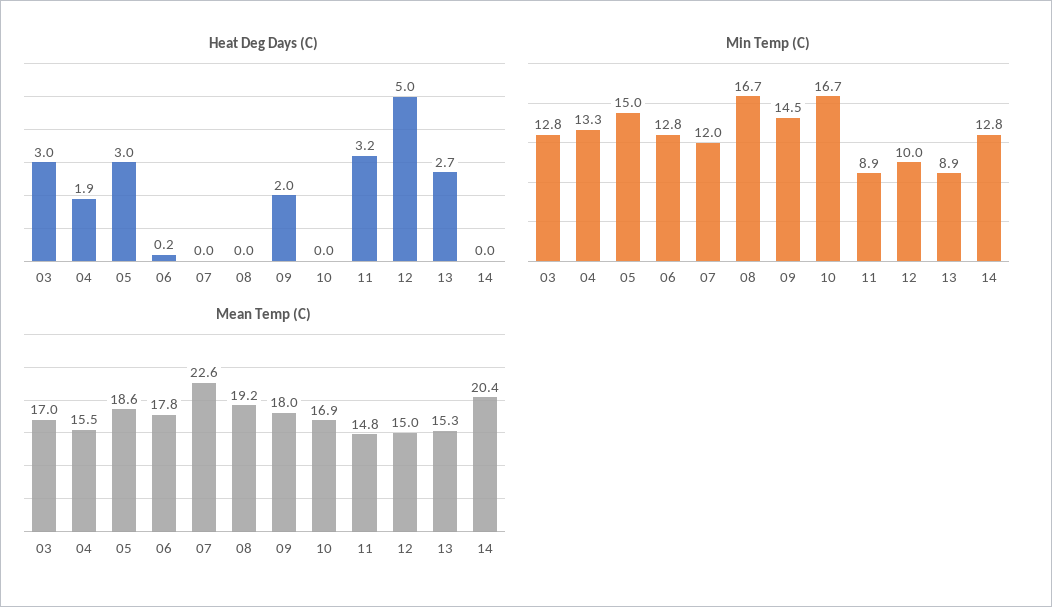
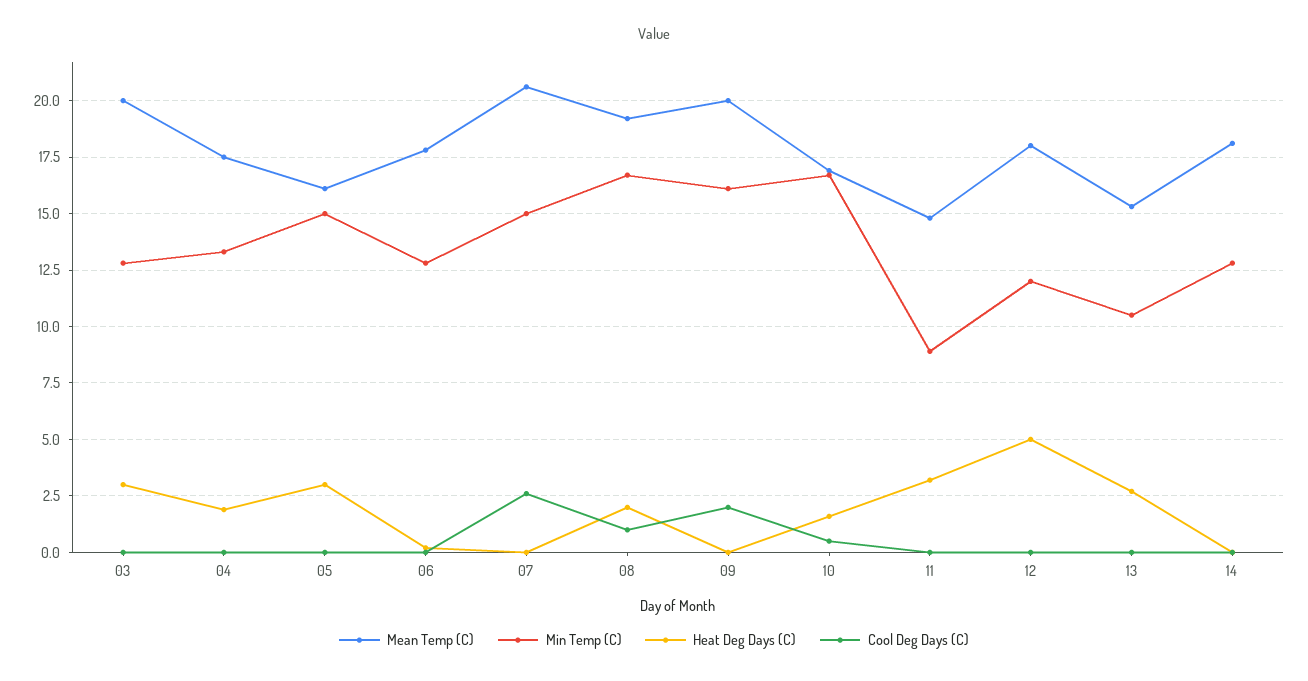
Heat Deg Days (C), 08: 0 -> 2
Heat Deg Days (C), 09: 2 -> 0
Heat Deg Days (C), 10: 0 -> 1.5
Min Temp (C), 07: 12 -> 15
Min Temp (C), 09: 14.5 -> 16
Min Temp (C), 12: 10 -> 12
Min Temp (C), 13: 8.9 -> 10.5
Mean Temp (C), 03: 17 -> 20
Mean Temp (C), 04: 15.5 -> 17.5
Mean Temp (C), 05: 18.6 -> 16
Mean Temp (C), 07: 22.6 -> 20.5
Mean Temp (C), 09: 18 -> 20
Mean Temp (C), 12: 15 -> 18
Mean Temp (C), 14: 20.4 -> 18
Cool Deg Days (C), 03: none -> 0
Cool Deg Days (C), 04: none -> 0
Cool Deg Days (C), 05: none -> 0
Cool Deg Days (C), 06: none -> 0
Cool Deg Days (C), 07: none -> 2.5
Cool Deg Days (C), 08: none -> 1
Cool Deg Days (C), 09: none -> 2
Cool Deg Days (C), 10: none -> 0.5
Cool Deg Days (C), 11: none -> 0
Cool Deg Days (C), 12: none -> 0
Cool Deg Days (C), 13: none -> 0
Cool Deg Days (C), 14: none -> 0

